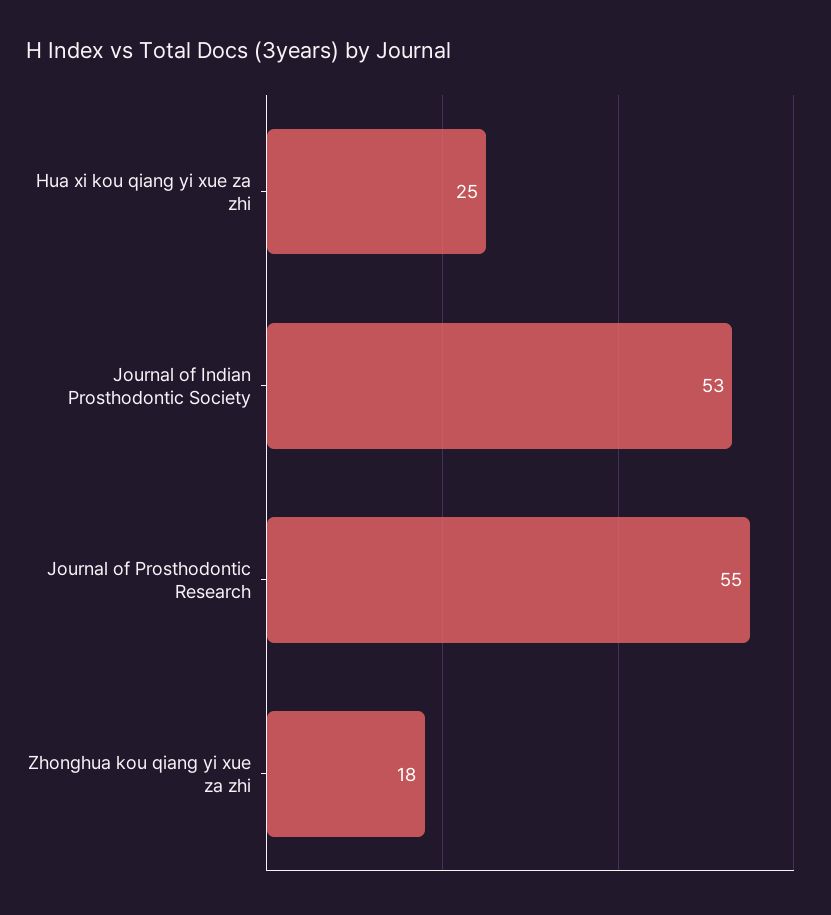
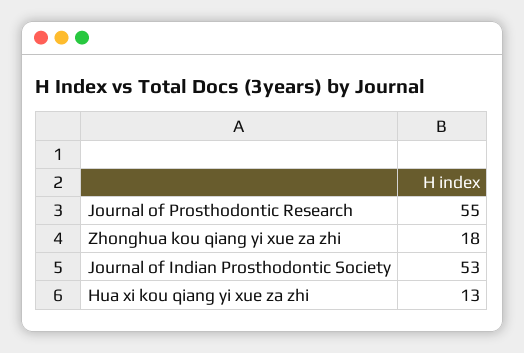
Hua xi kou qiang yi xue za zhi: 25 -> 13

